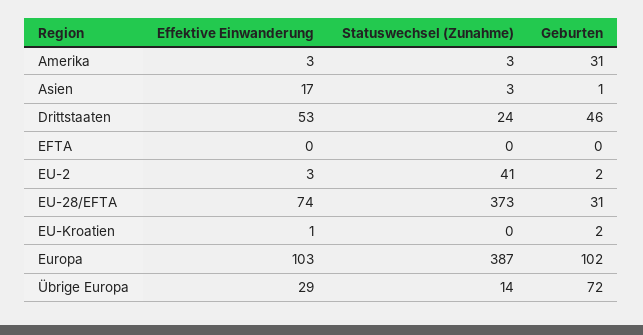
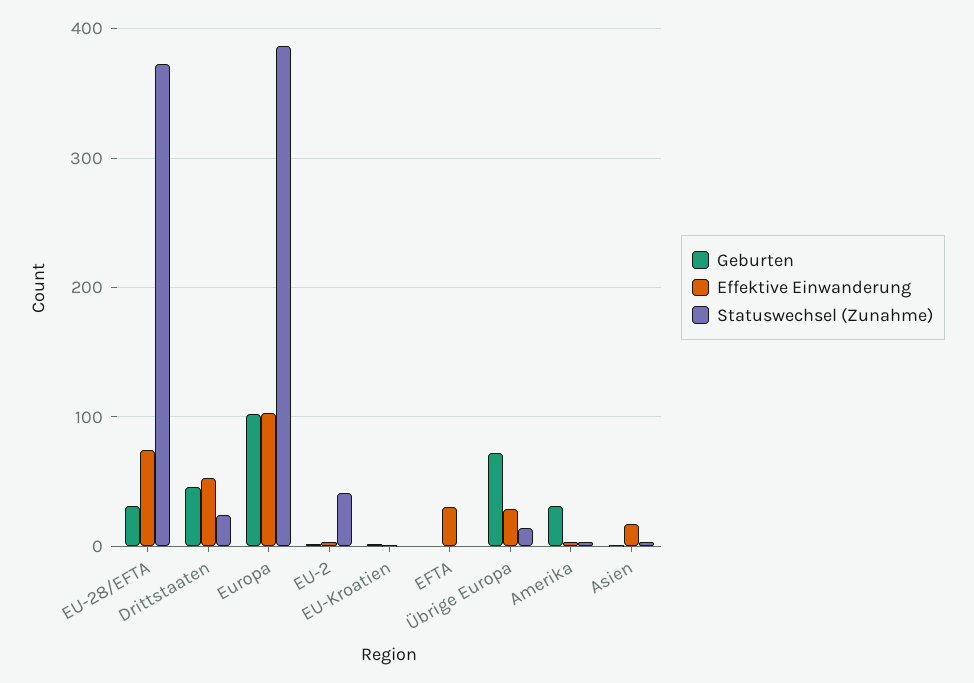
Effektive Einwanderung, EFTA: 0 -> 30

